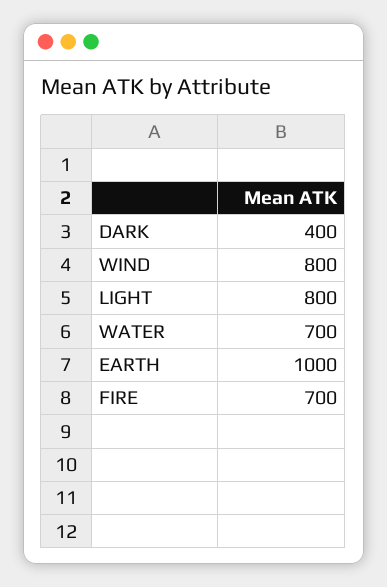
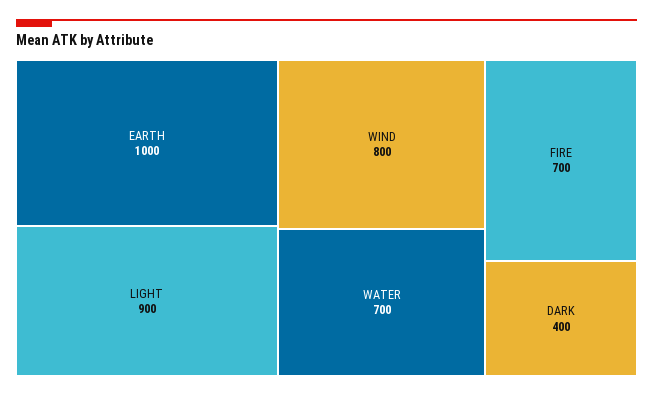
LIGHT: 800 -> 900

